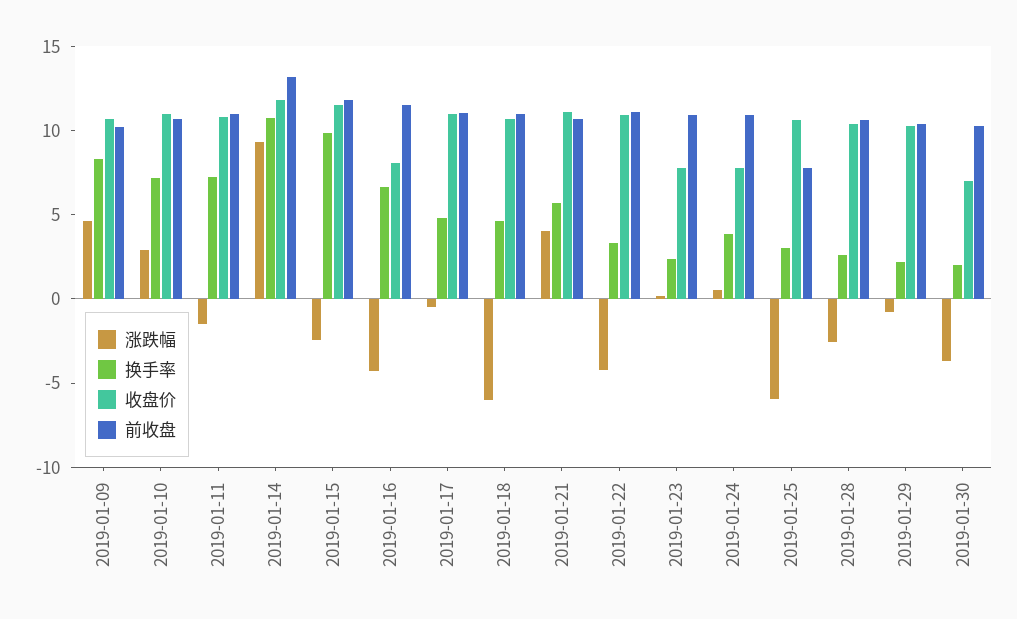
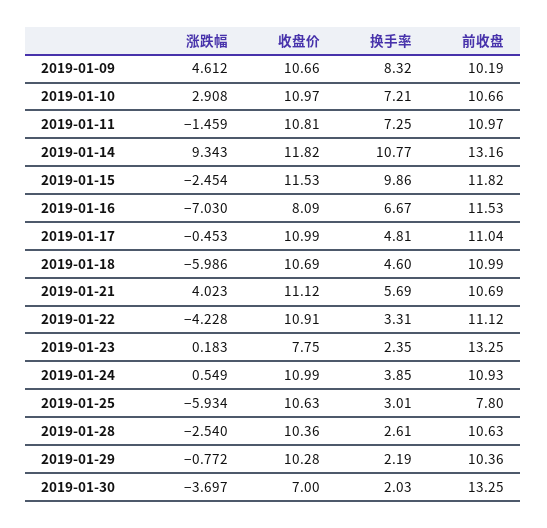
涨跌幅, 2019-01-16: -4 -> -7.03
前收盘, 2019-01-23: 11 -> 13.25
收盘价, 2019-01-24: 8 -> 10.99
前收盘, 2019-01-30: 10 -> 13.25

